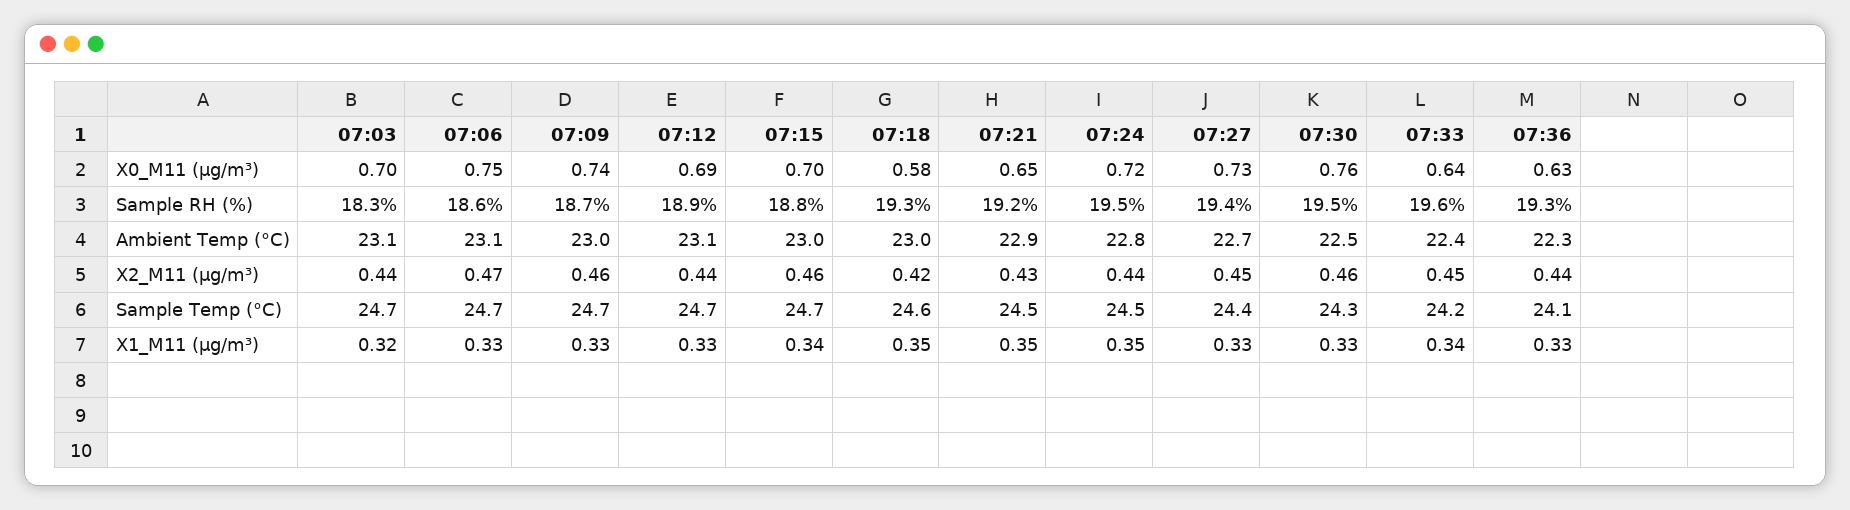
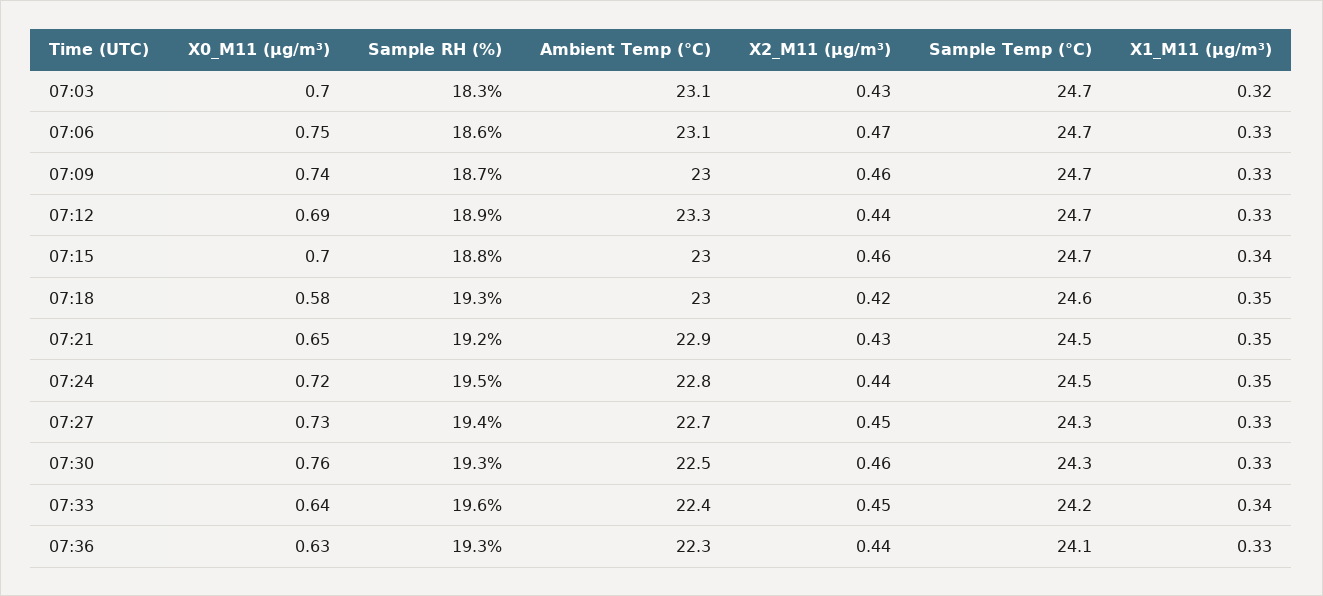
07:30, Sample RH (%): 19.5 -> 19.3
07:12, Ambient Temp (°C): 23.1 -> 23.3
07:03, X2_M11 (μg/m³): 0.44 -> 0.43
07:27, Sample Temp (°C): 24.4 -> 24.3

